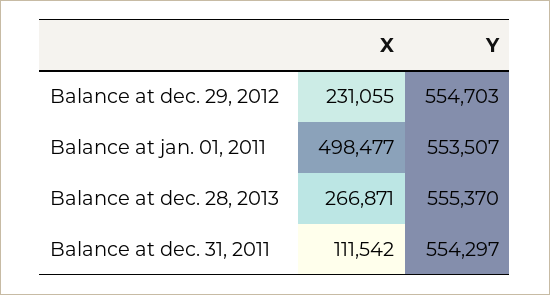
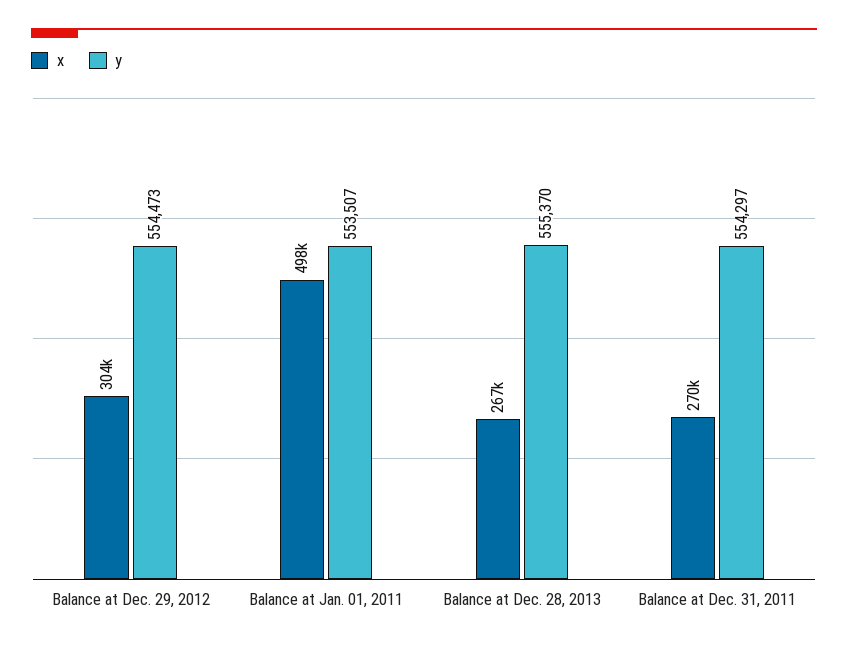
X, Balance at dec. 29, 2012: 231055 -> 304000
Y, Balance at dec. 29, 2012: 554703 -> 554473
X, Balance at dec. 31, 2011: 111542 -> 270000

